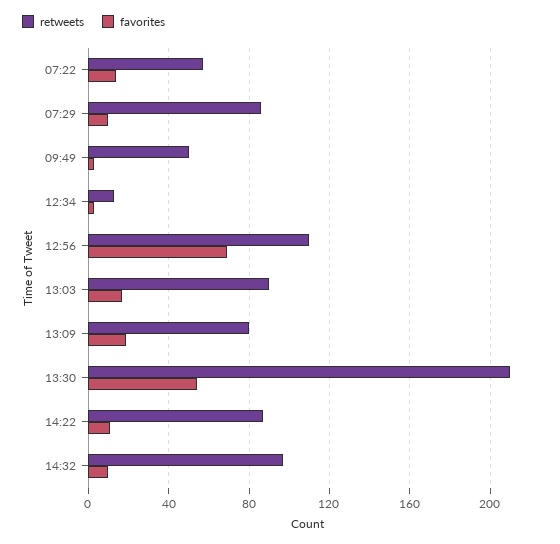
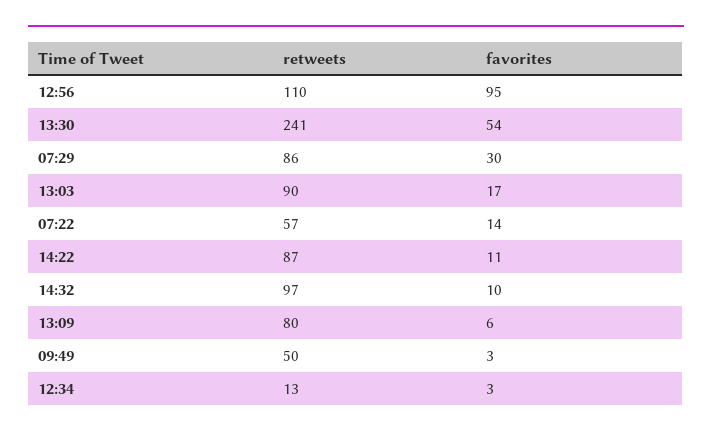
favorites, 07:29: 10 -> 30
favorites, 12:56: 70 -> 95
favorites, 13:09: 20 -> 6
retweets, 13:30: 210 -> 241

